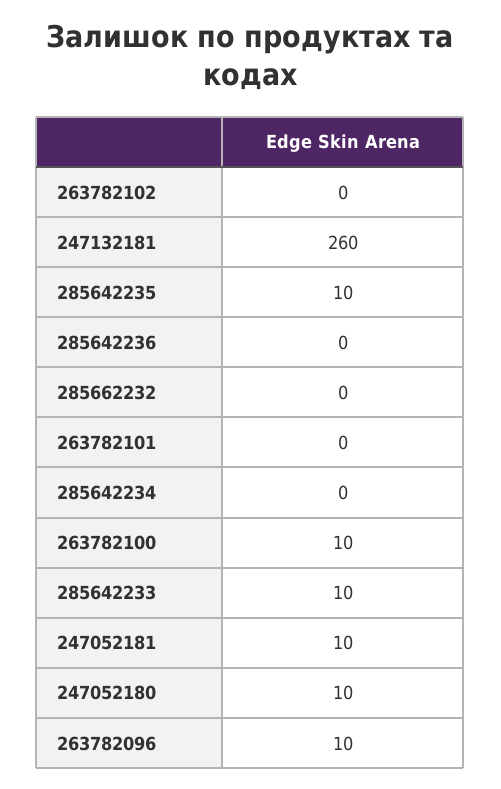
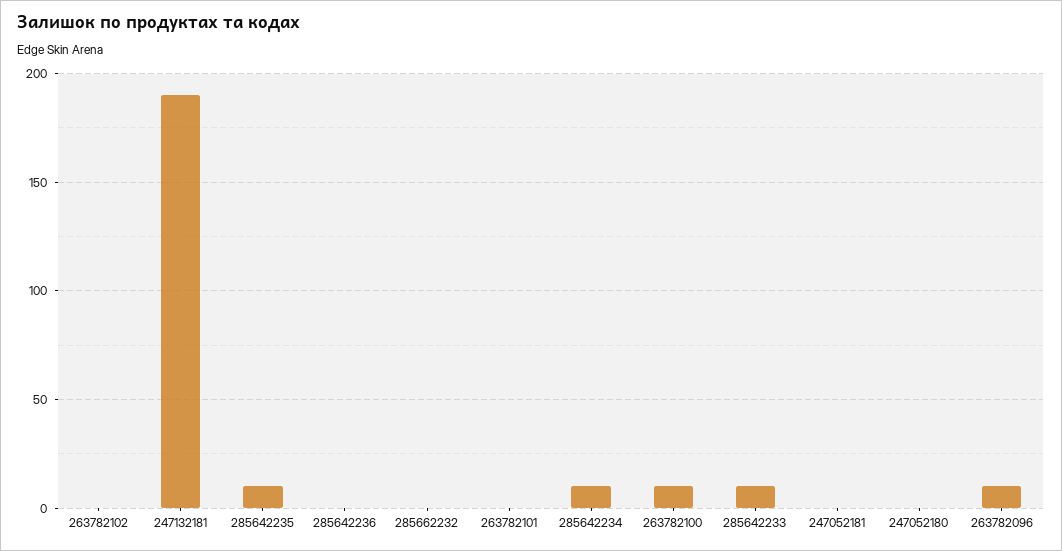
247132181: 260 -> 190
285642234: 0 -> 10
247052181: 10 -> 0
247052180: 10 -> 0

